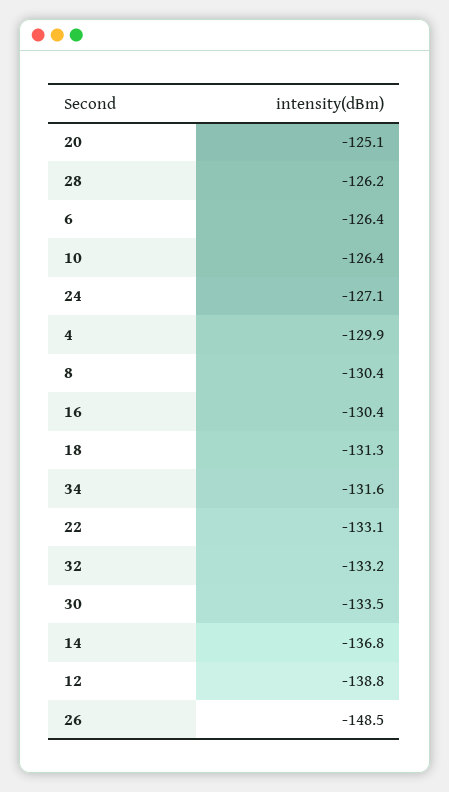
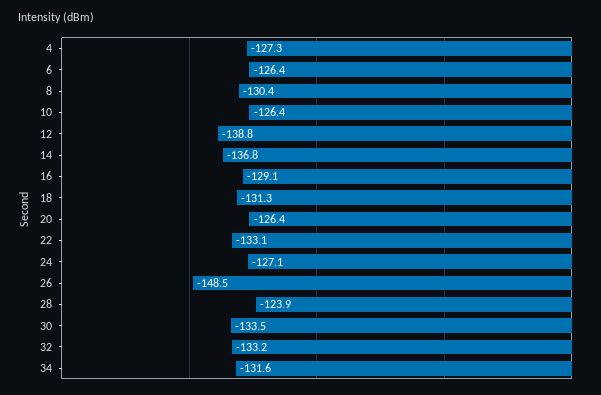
20: -125.1 -> -126.4
28: -126.2 -> -123.9
4: -129.9 -> -127.3
16: -130.4 -> -129.1

